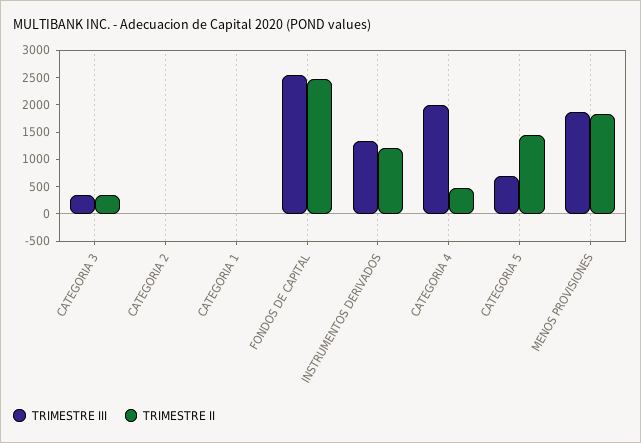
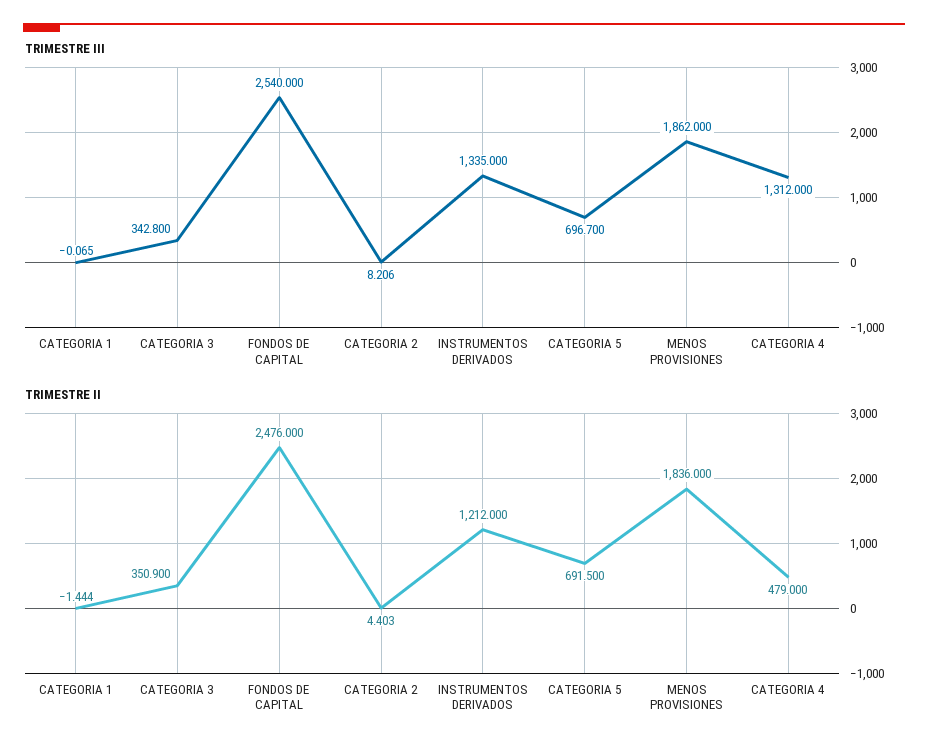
TRIMESTRE III, CATEGORIA 4: 2000 -> 1312
TRIMESTRE II, CATEGORIA 5: 1500 -> 691.5

